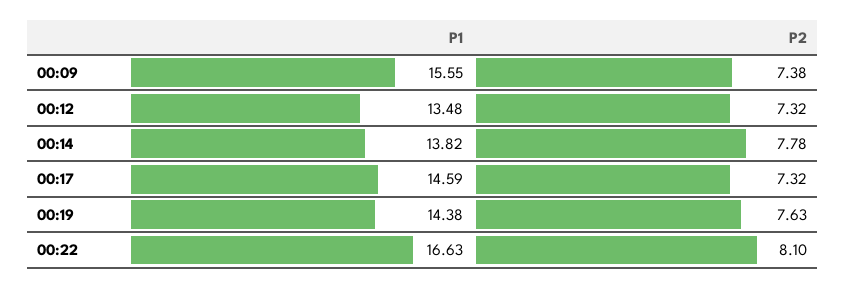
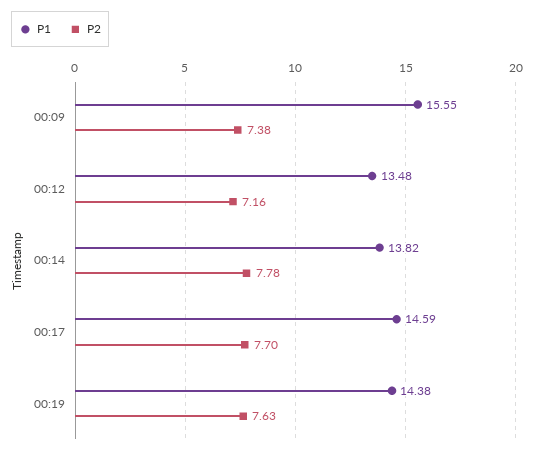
P2, 00:12: 7.32 -> 7.16
P2, 00:17: 7.32 -> 7.7
P1, 00:22: 16.63 -> none
P2, 00:22: 8.1 -> none

